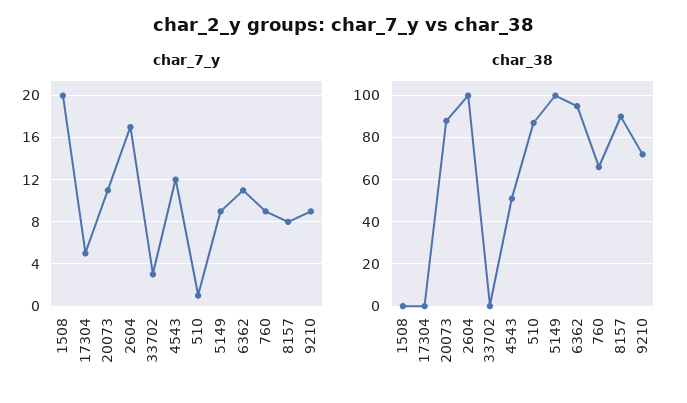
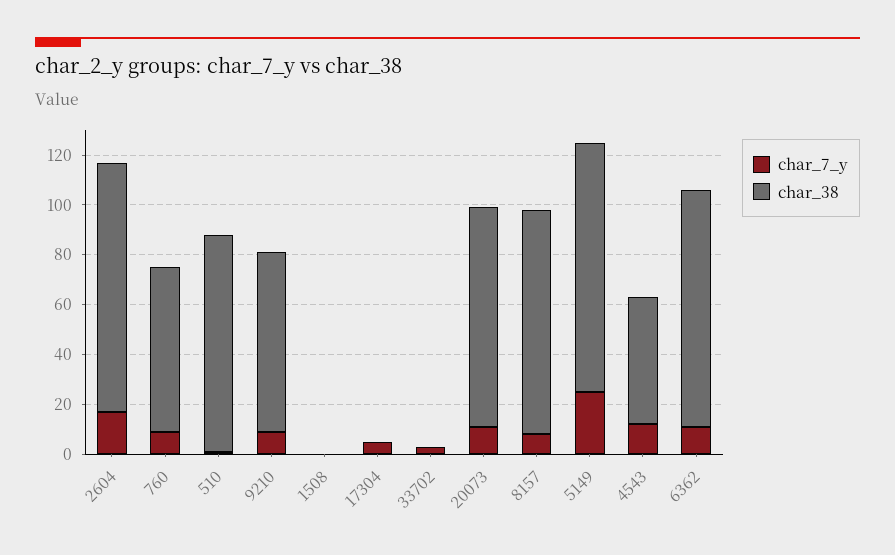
char_7_y, 1508: 20 -> 0
char_7_y, 5149: 9 -> 25

